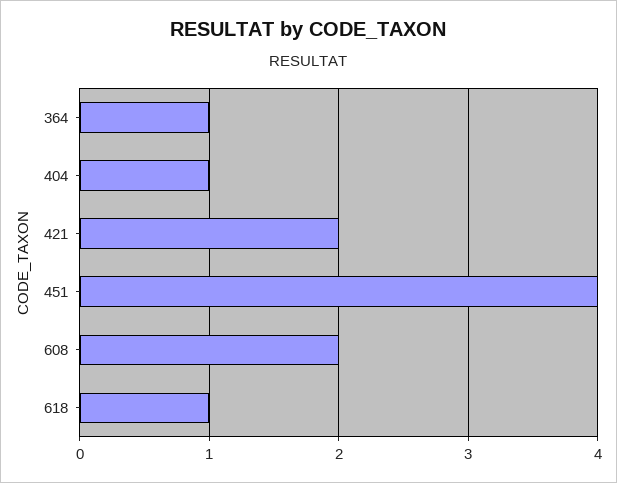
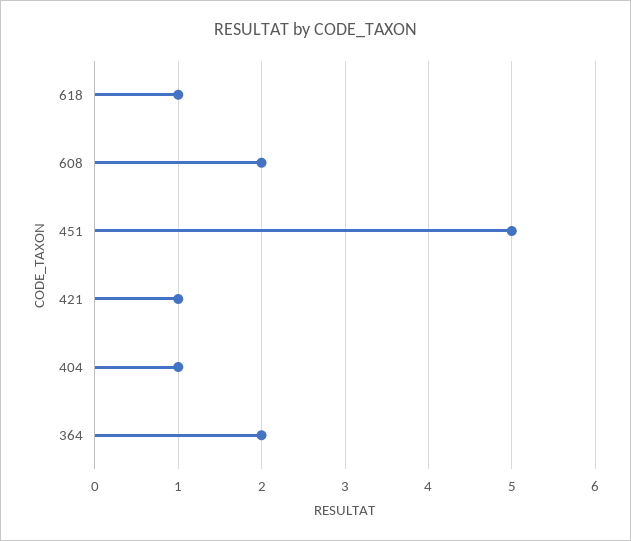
364: 1 -> 2
421: 2 -> 1
451: 4 -> 5

